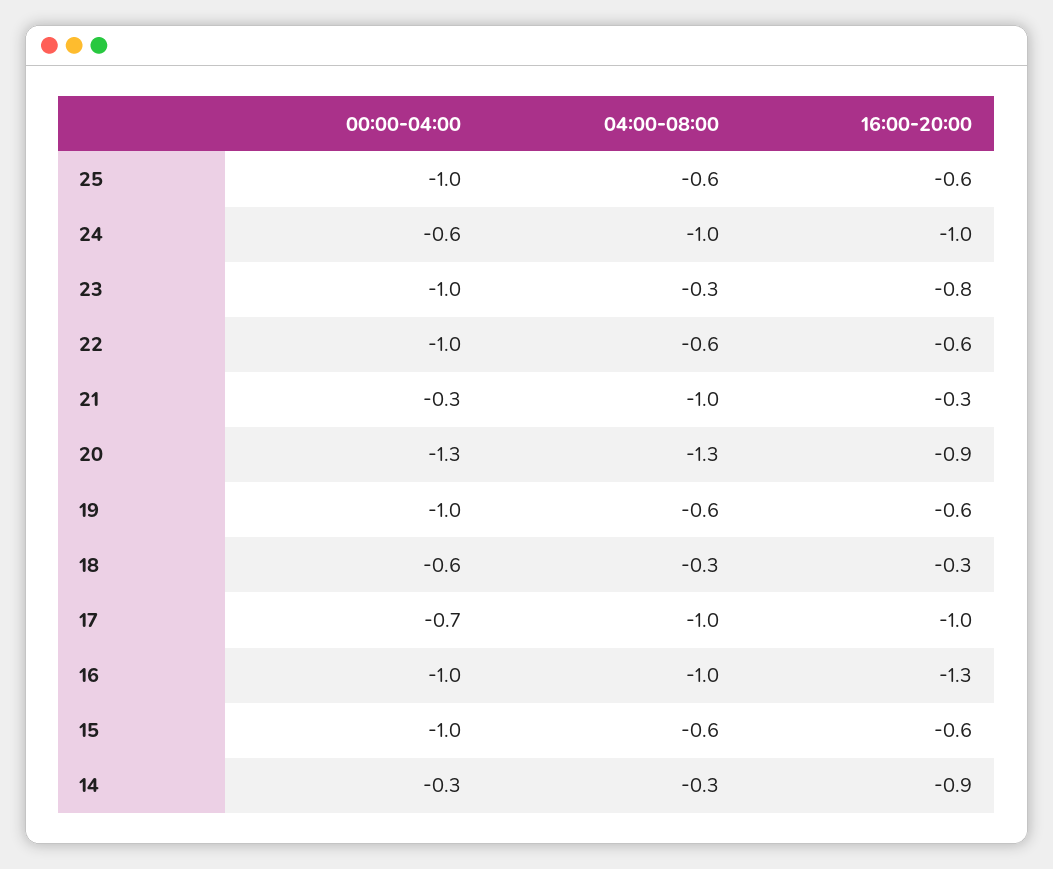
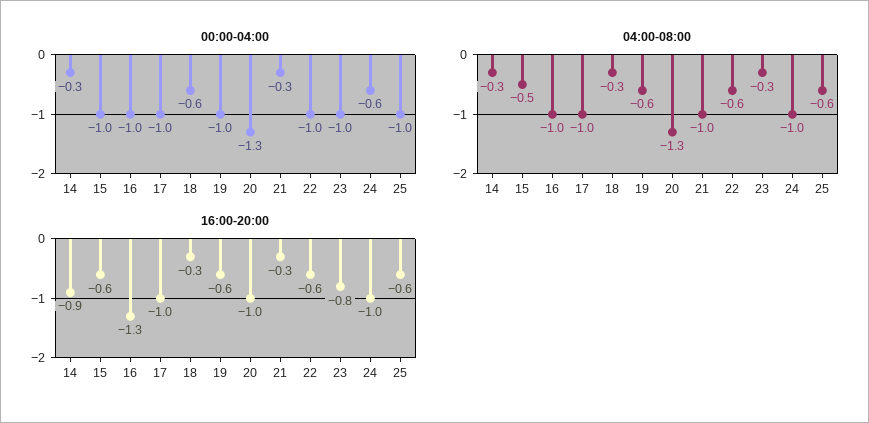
16:00-20:00, 20: -0.9 -> -1
00:00-04:00, 17: -0.7 -> -1
04:00-08:00, 15: -0.6 -> -0.5

